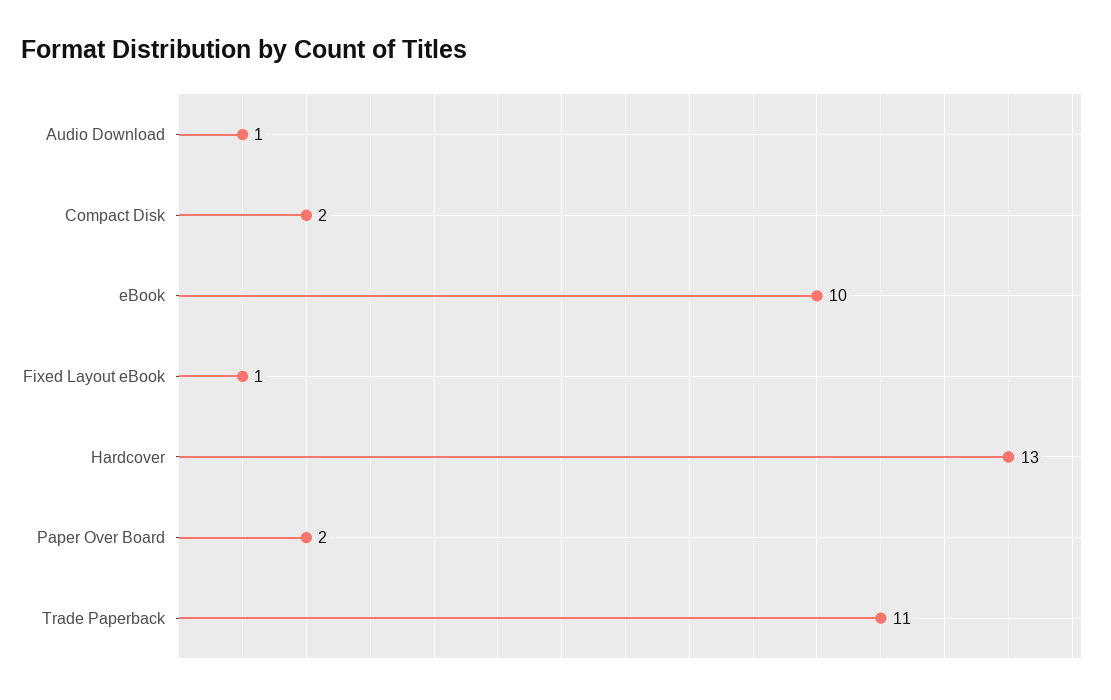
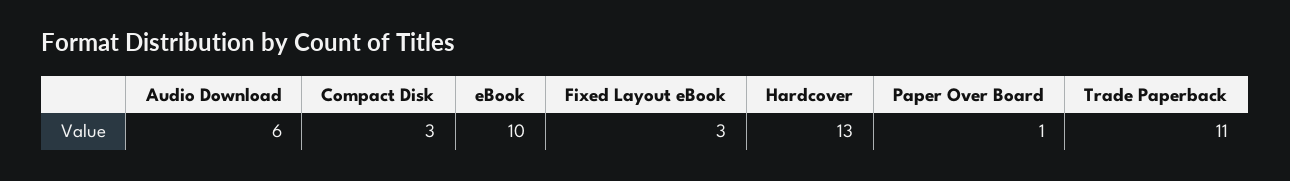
Audio Download: 1 -> 6
Compact Disk: 2 -> 3
Fixed Layout eBook: 1 -> 3
Paper Over Board: 2 -> 1

